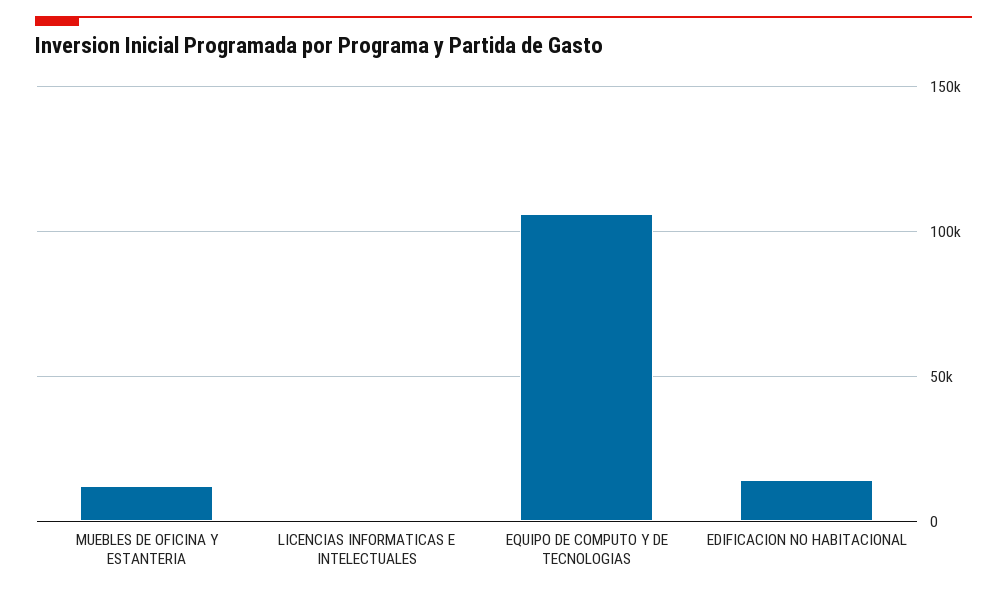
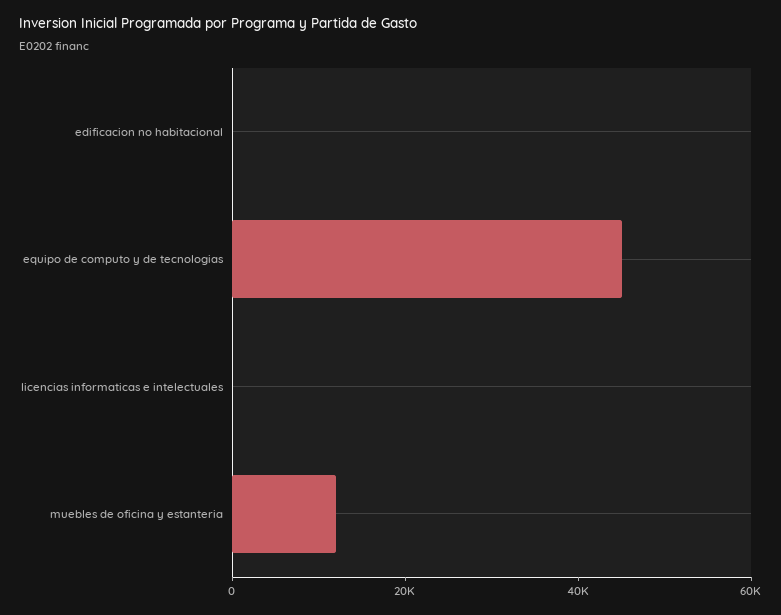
EQUIPO DE COMPUTO Y DE TECNOLOGIAS: 105000 -> 45000
EDIFICACION NO HABITACIONAL: 15000 -> 0

